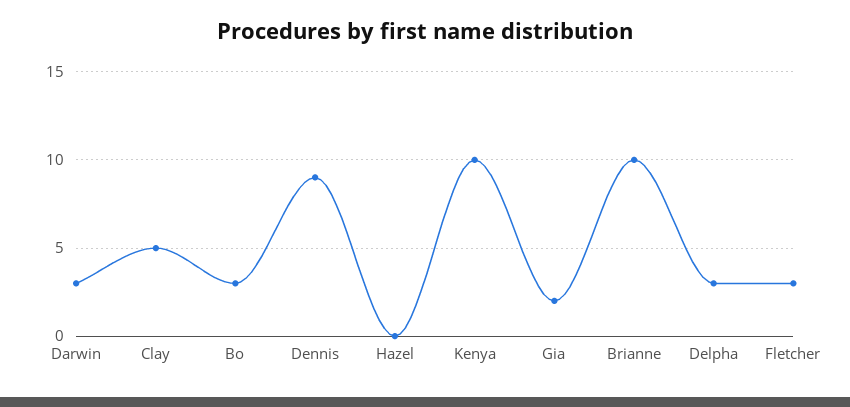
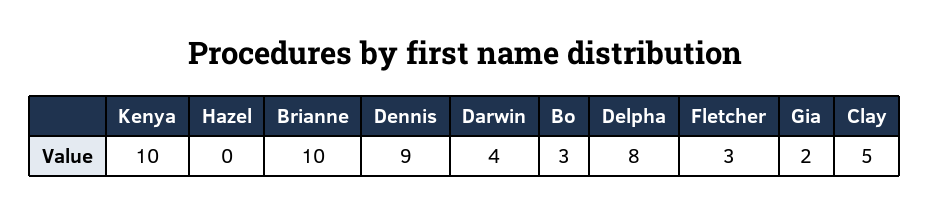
Darwin: 3 -> 4
Delpha: 3 -> 8

